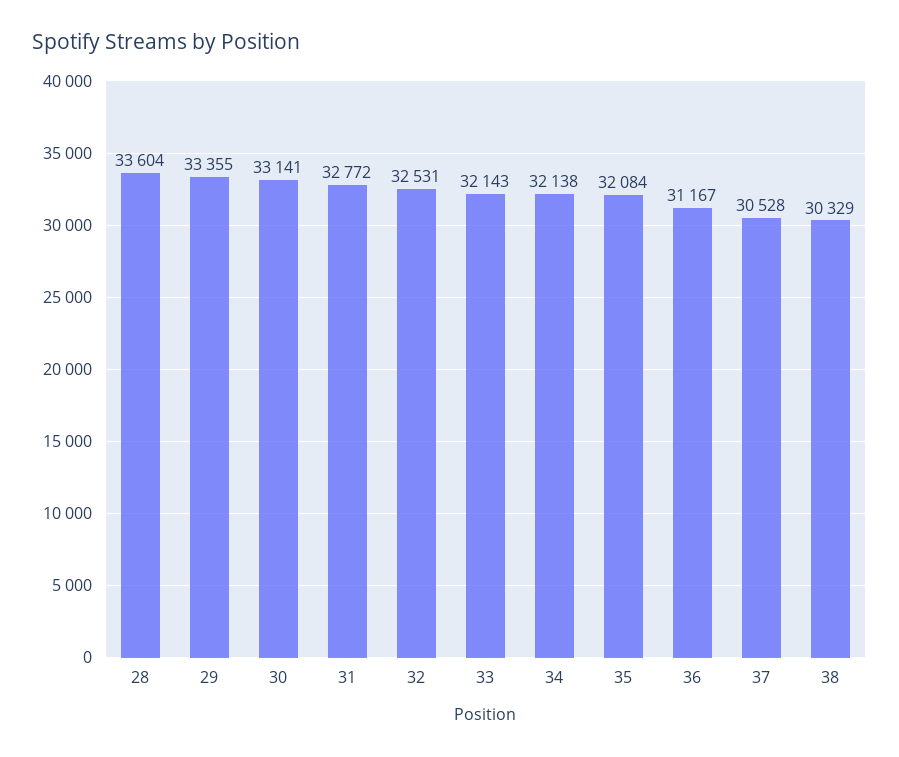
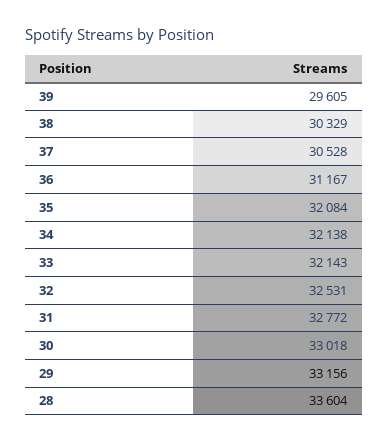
29: 33355 -> 33156
30: 33141 -> 33018
39: none -> 29605

